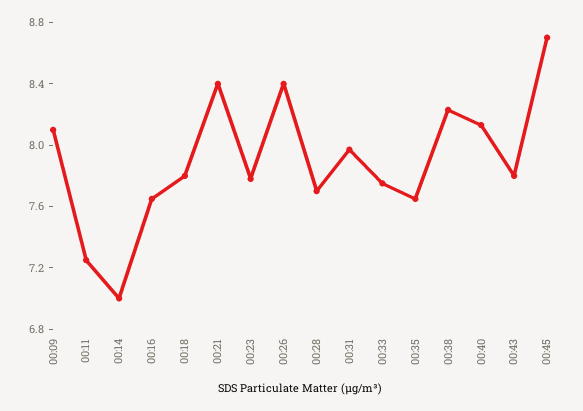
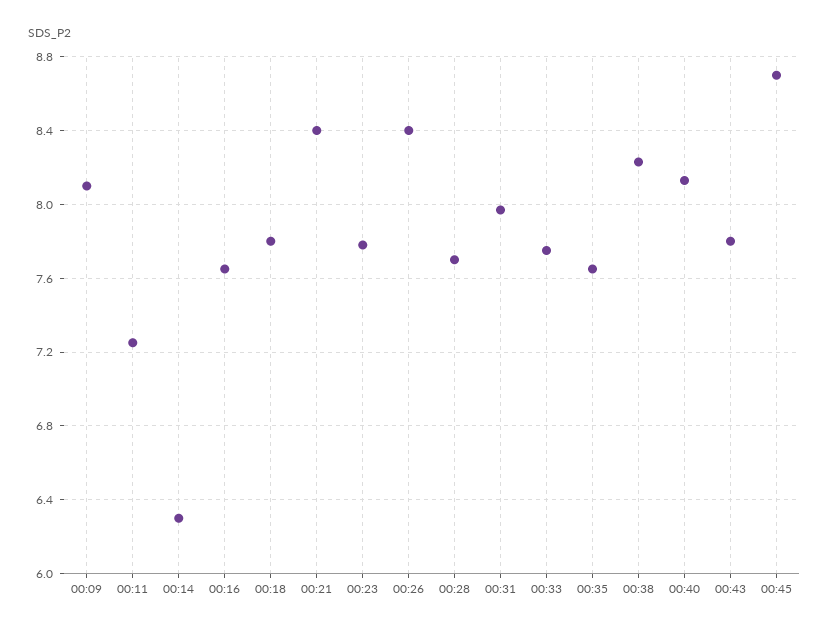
00:14: 7 -> 6.3

